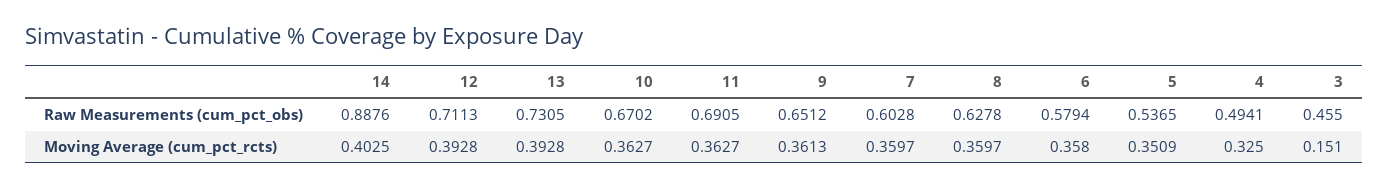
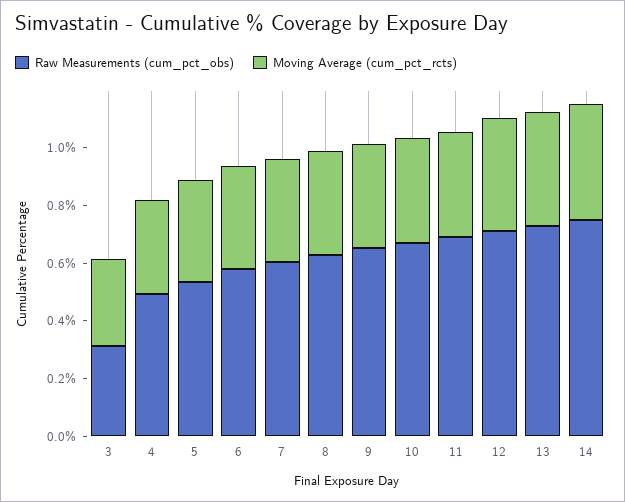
Raw Measurements (cum_pct_obs), 14: 0.8876 -> 0.75
Raw Measurements (cum_pct_obs), 3: 0.455 -> 0.3
Moving Average (cum_pct_rcts), 3: 0.151 -> 0.3

